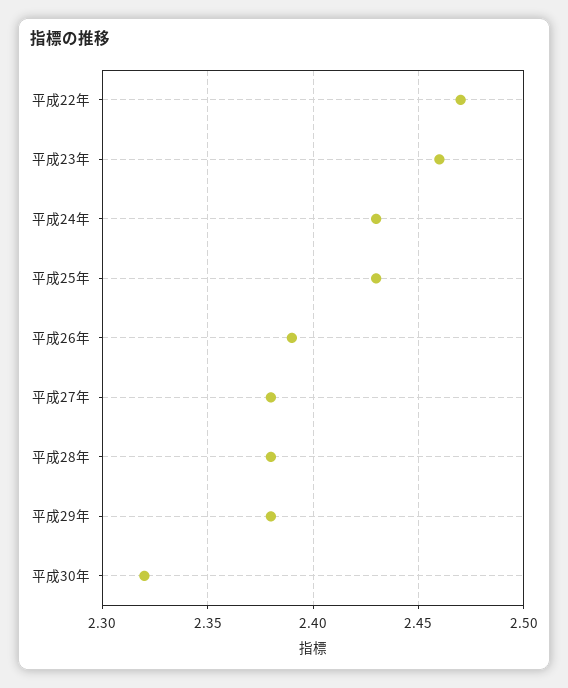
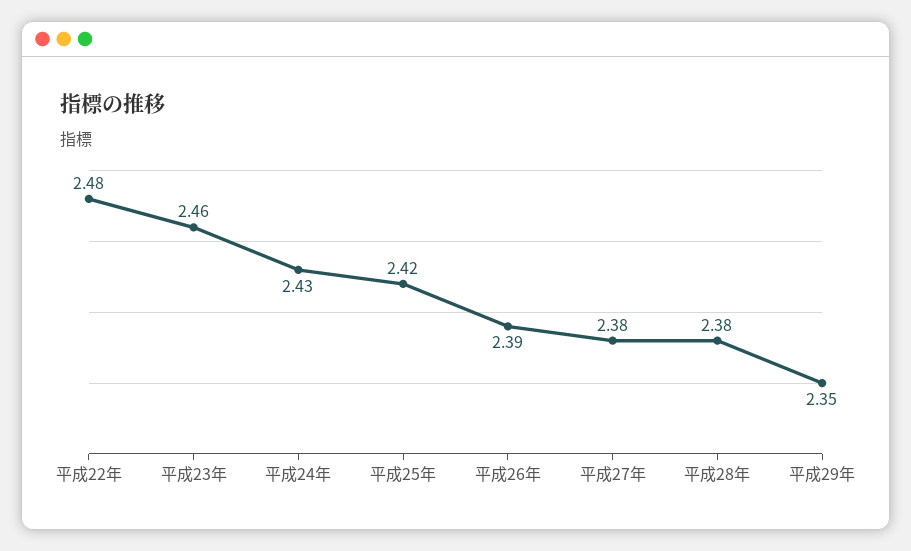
平成22年: 2.47 -> 2.48
平成25年: 2.43 -> 2.42
平成29年: 2.38 -> 2.35
平成30年: 2.32 -> none

